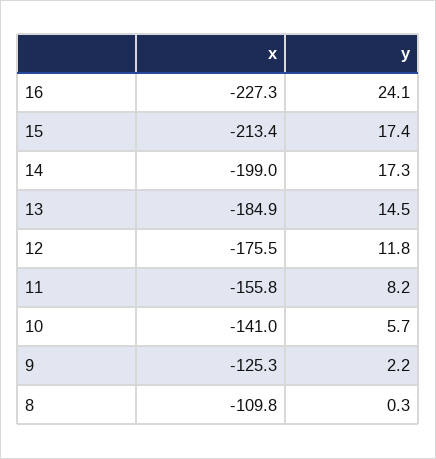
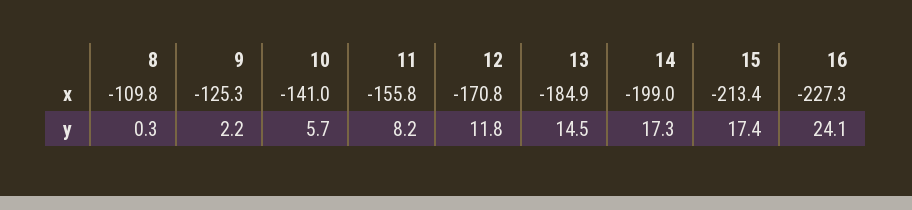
x, 12: -175.5 -> -170.8

